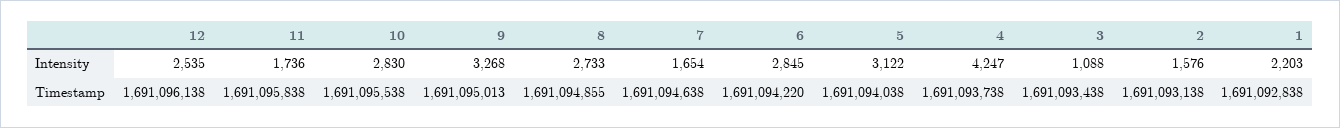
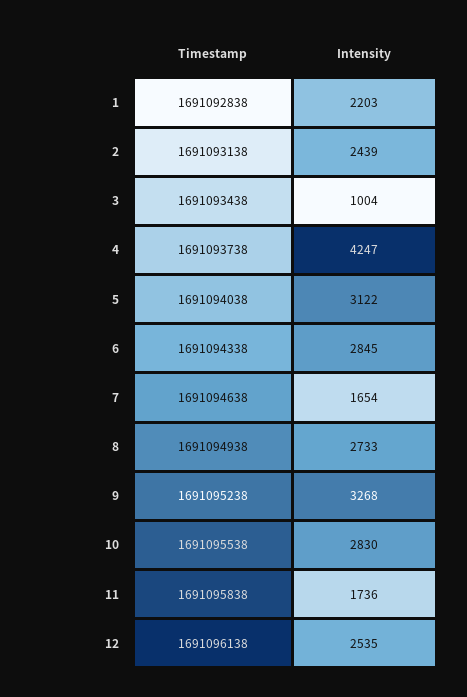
3, Intensity: 1088 -> 1004
2, Intensity: 1576 -> 2439
9, Timestamp: 1691095013 -> 1691095238
8, Timestamp: 1691094855 -> 1691094938
6, Timestamp: 1691094220 -> 1691094338

